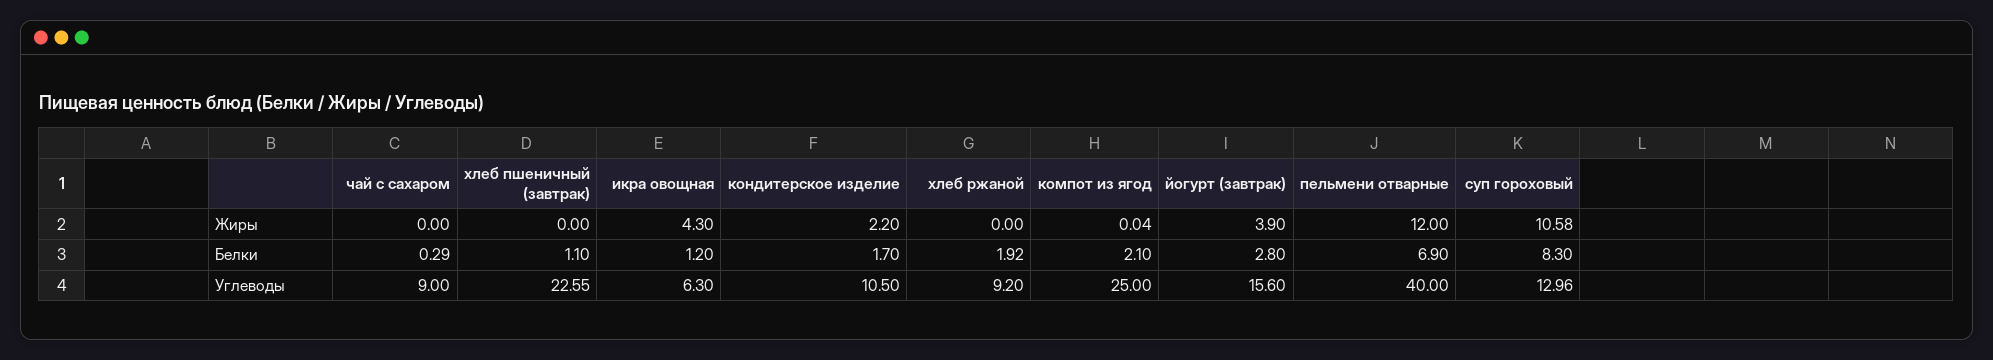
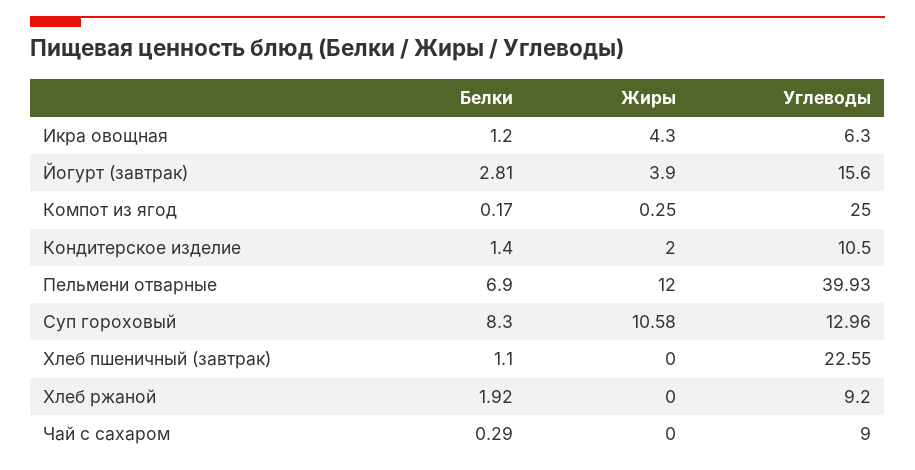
кондитерское изделие, Жиры: 2.2 -> 2
компот из ягод, Жиры: 0.04 -> 0.25
кондитерское изделие, Белки: 1.7 -> 1.4
компот из ягод, Белки: 2.1 -> 0.17
йогурт (завтрак), Белки: 2.8 -> 2.81
пельмени отварные, Углеводы: 40 -> 39.93

